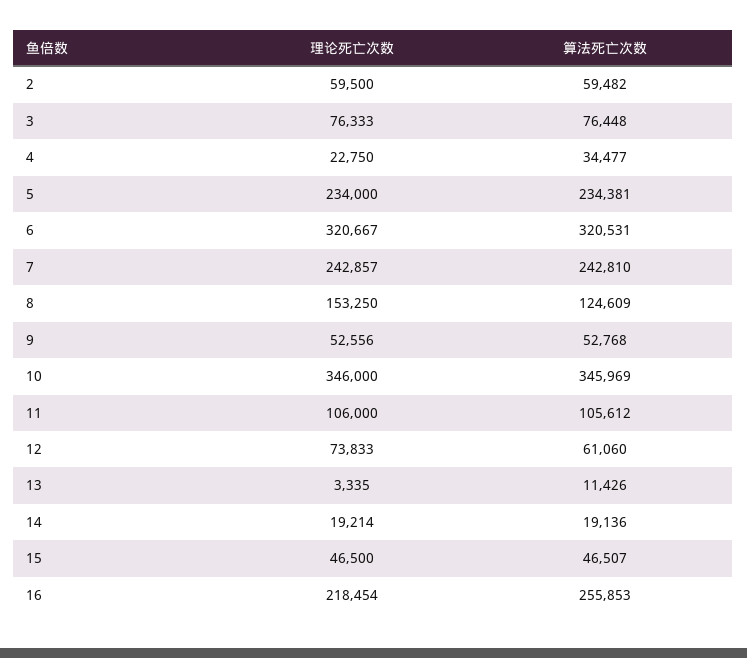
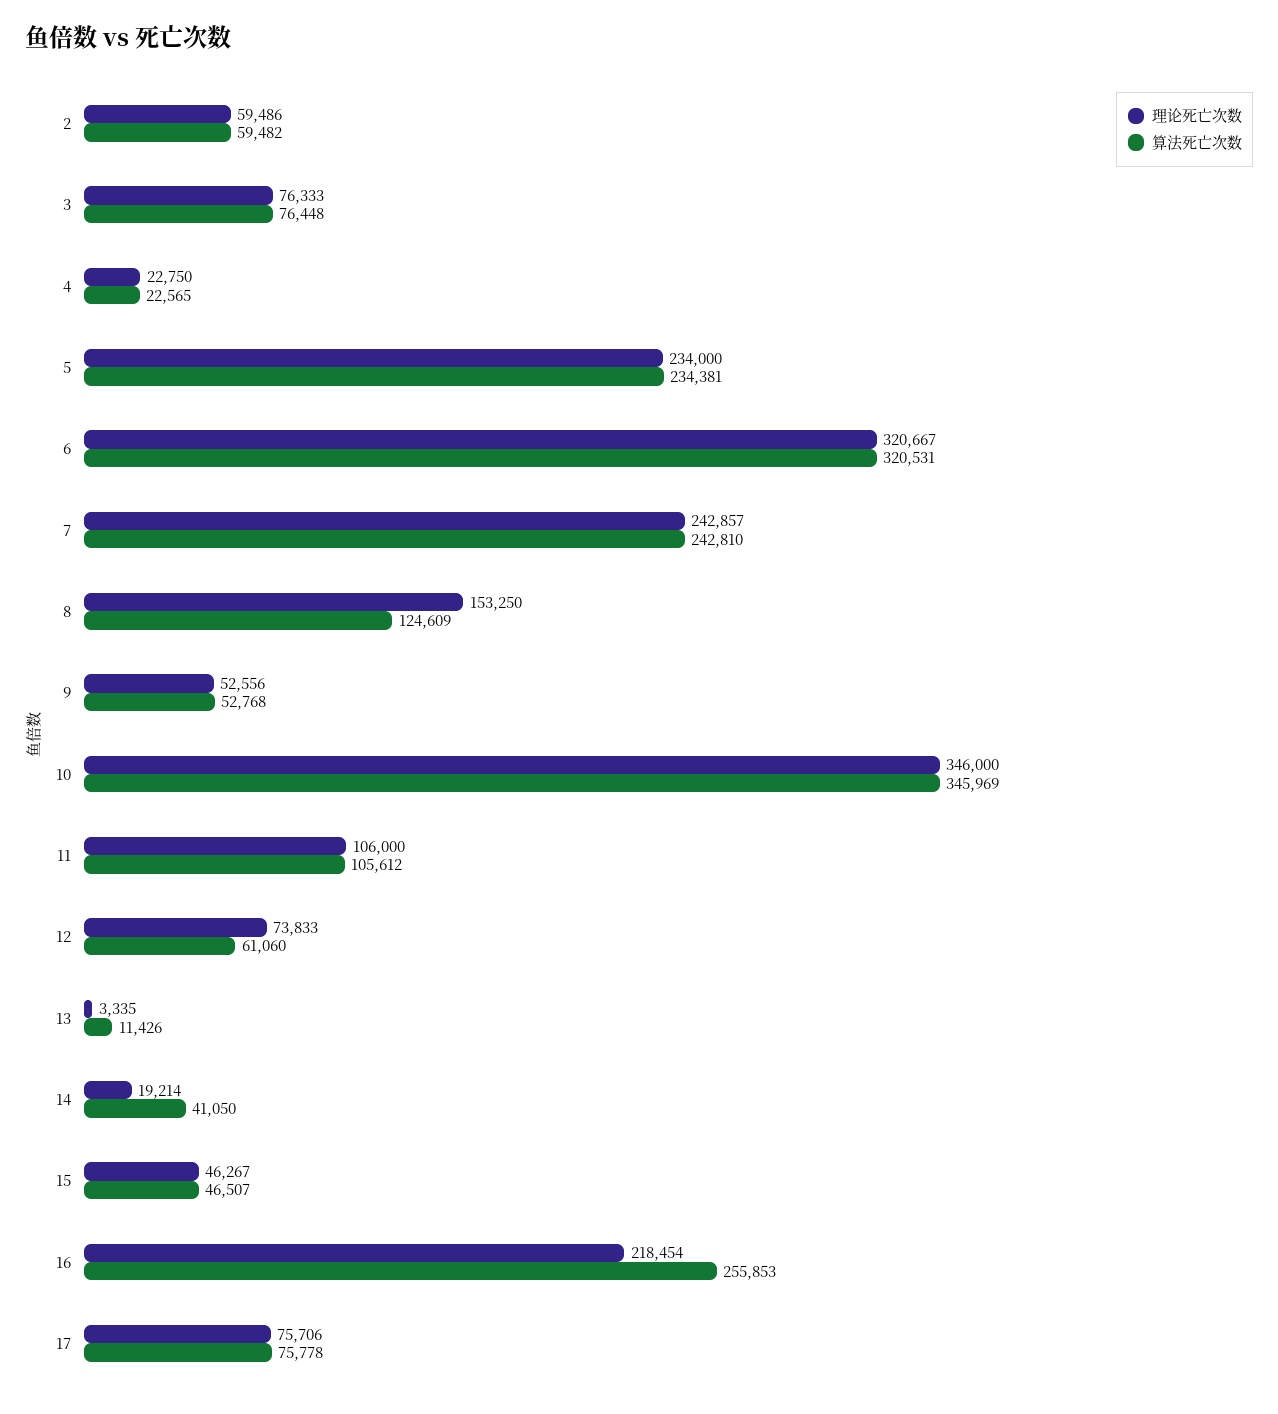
理论死亡次数, 2: 59500 -> 59486
算法死亡次数, 4: 34477 -> 22565
算法死亡次数, 14: 19136 -> 41050
理论死亡次数, 15: 46500 -> 46267
理论死亡次数, 17: none -> 75706
算法死亡次数, 17: none -> 75778

